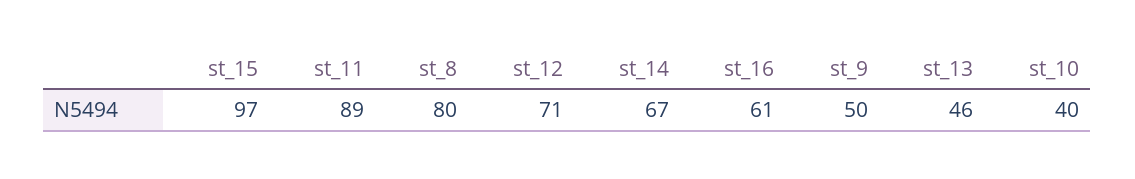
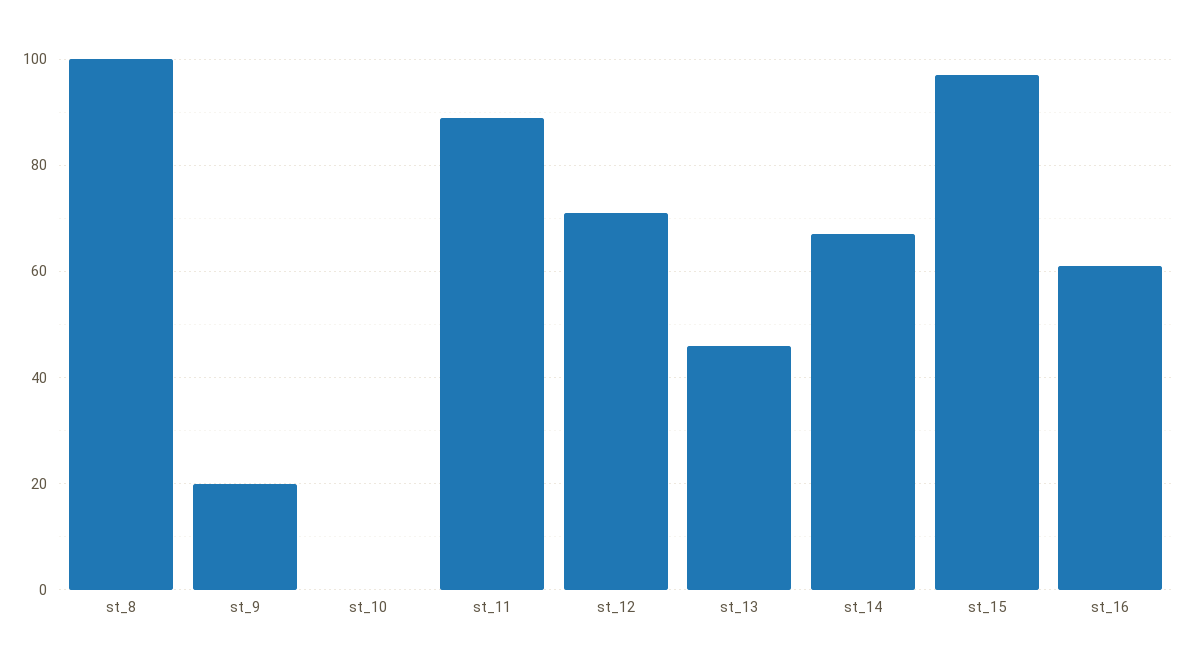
st_8: 80 -> 100
st_9: 50 -> 20
st_10: 40 -> 0

